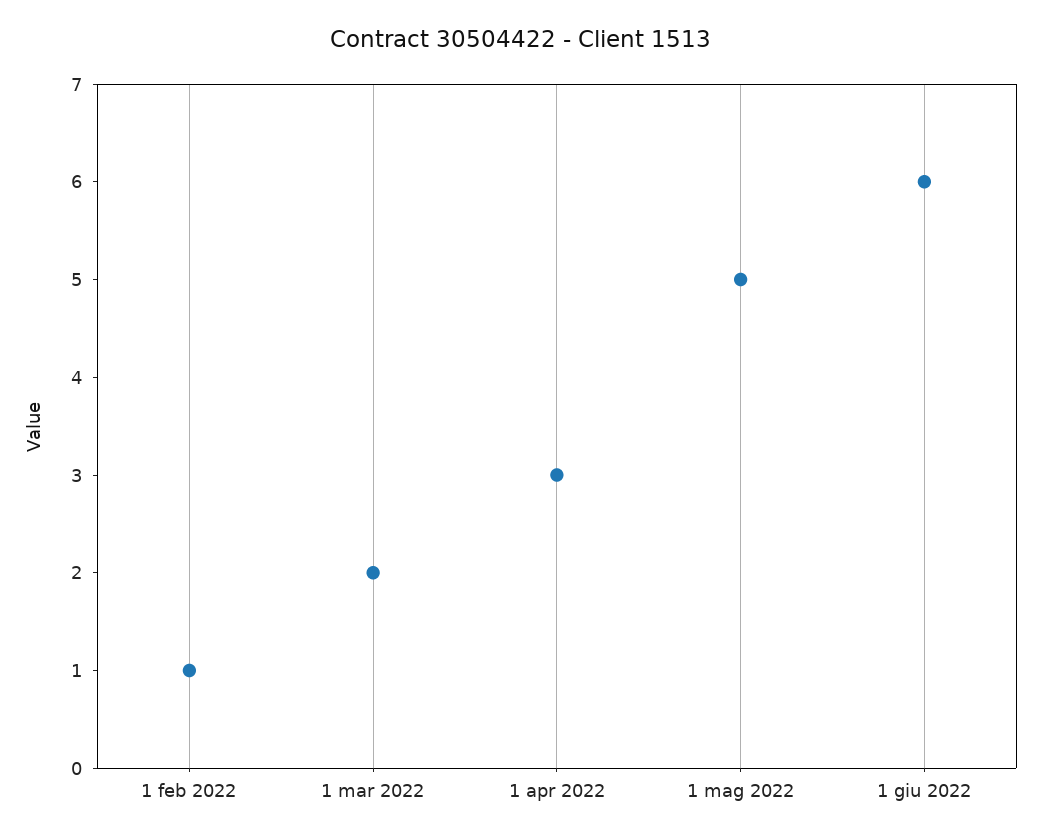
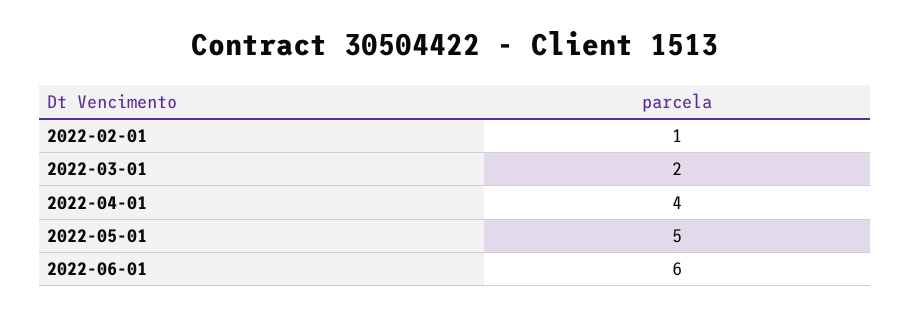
1 apr 2022: 3 -> 4

